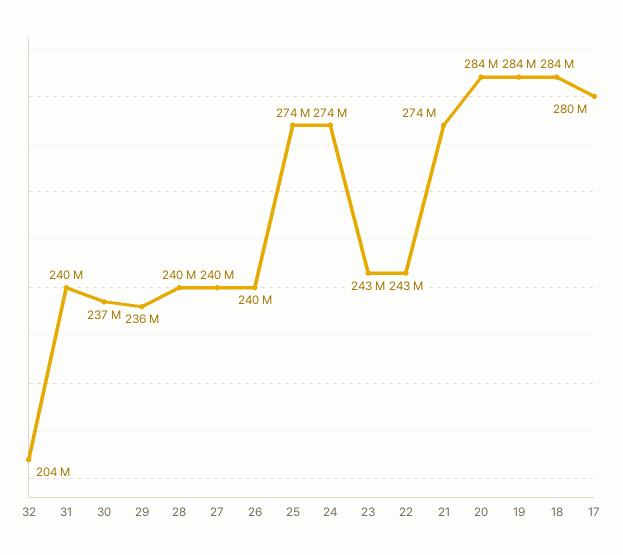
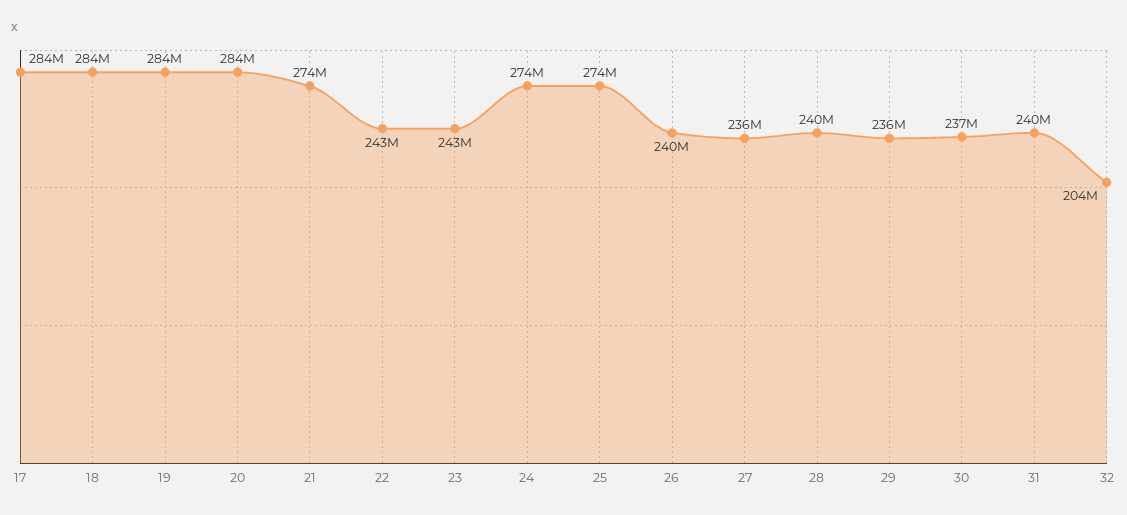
27: 240000000 -> 236000000
17: 280000000 -> 284000000

